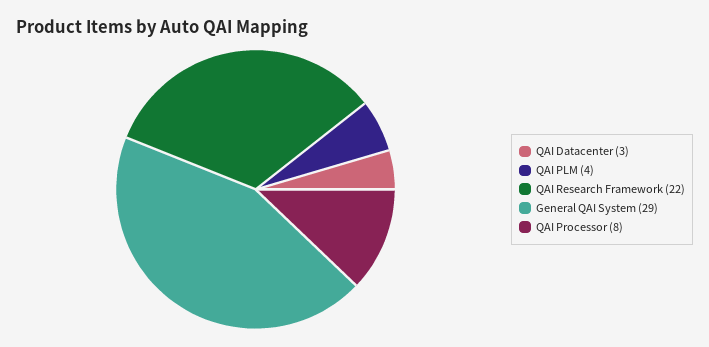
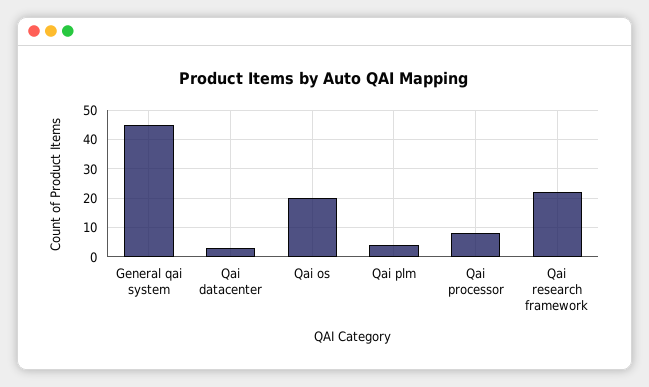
General QAI System: 29 -> 45
Qai os: none -> 20

